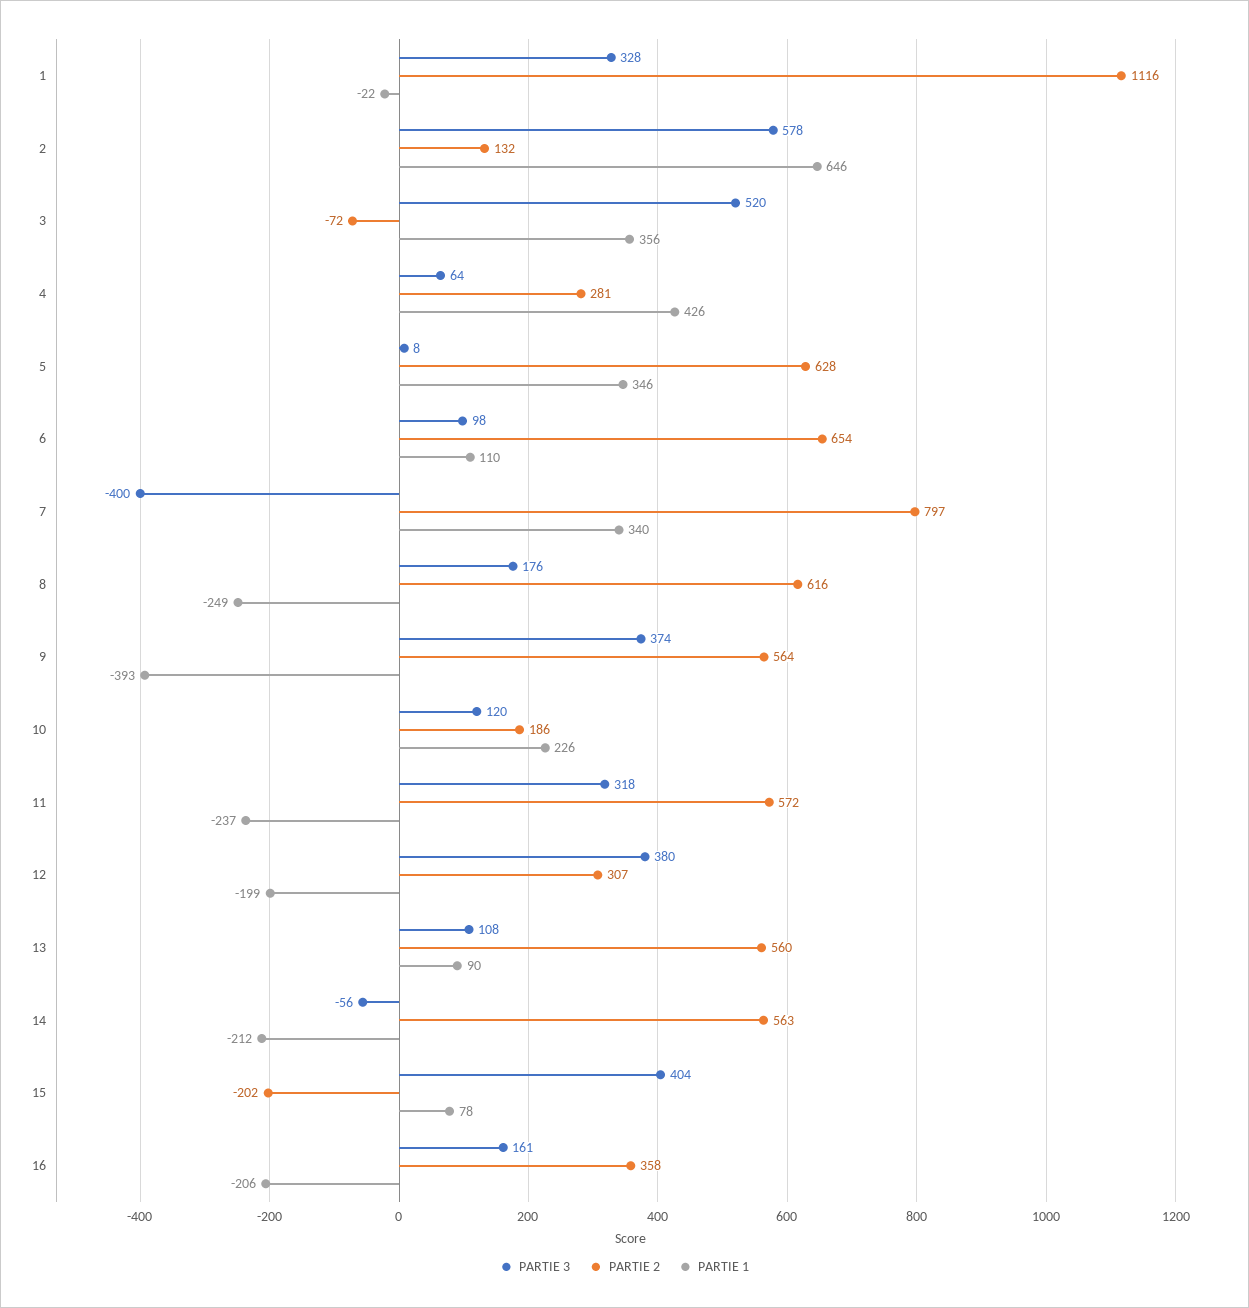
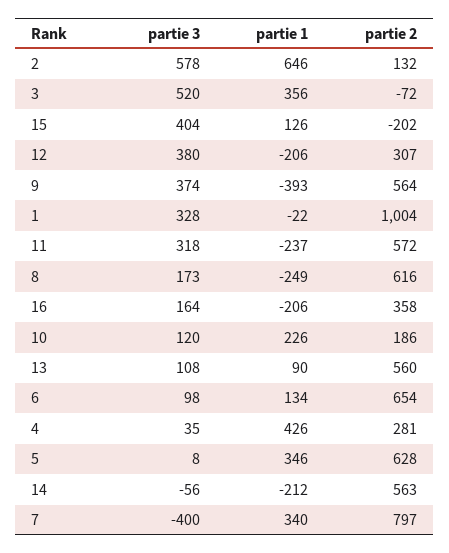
PARTIE 2, 1: 1116 -> 1004
PARTIE 3, 4: 64 -> 35
PARTIE 1, 6: 110 -> 134
PARTIE 3, 8: 176 -> 173
PARTIE 1, 12: -199 -> -206
PARTIE 1, 15: 78 -> 126
PARTIE 3, 16: 161 -> 164

